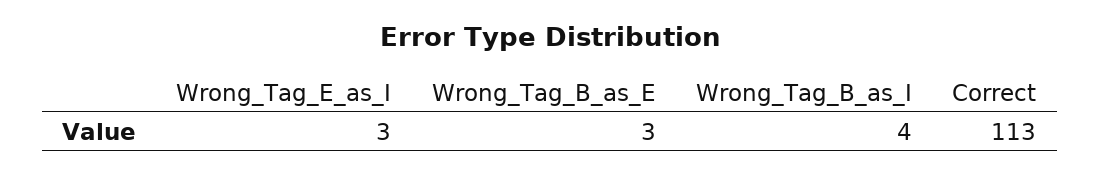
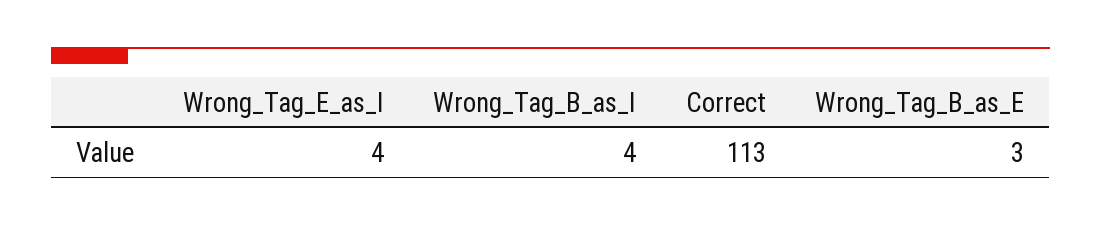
Wrong_Tag_E_as_I: 3 -> 4

